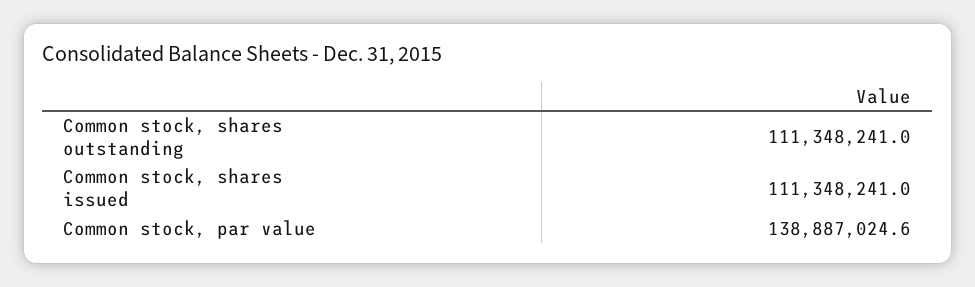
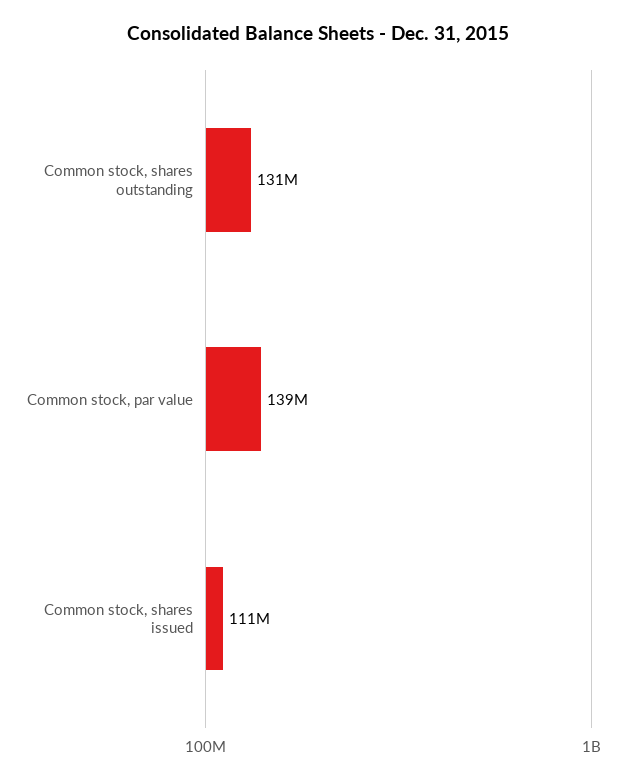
Common stock, shares outstanding: 111348241 -> 131000000

